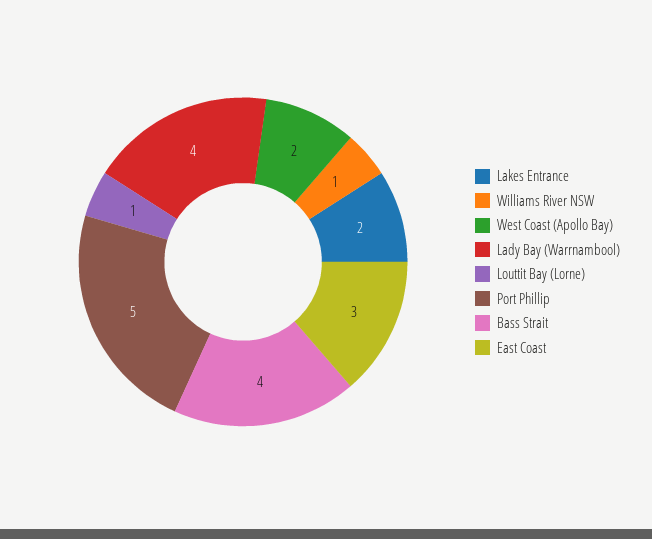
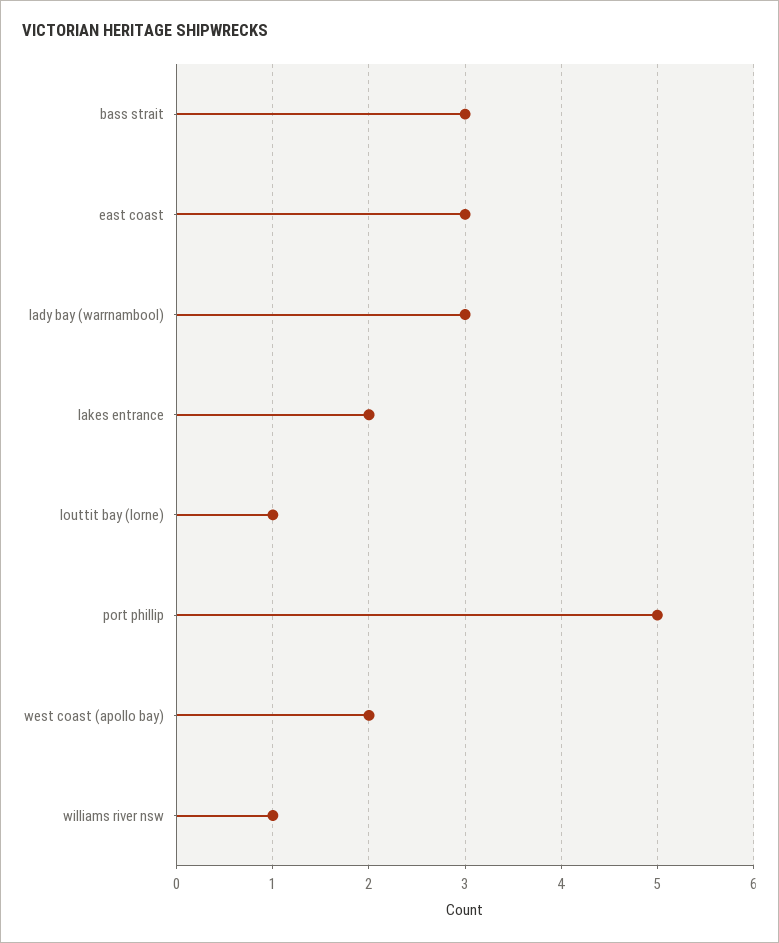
Lady Bay (Warrnambool): 4 -> 3
Bass Strait: 4 -> 3

